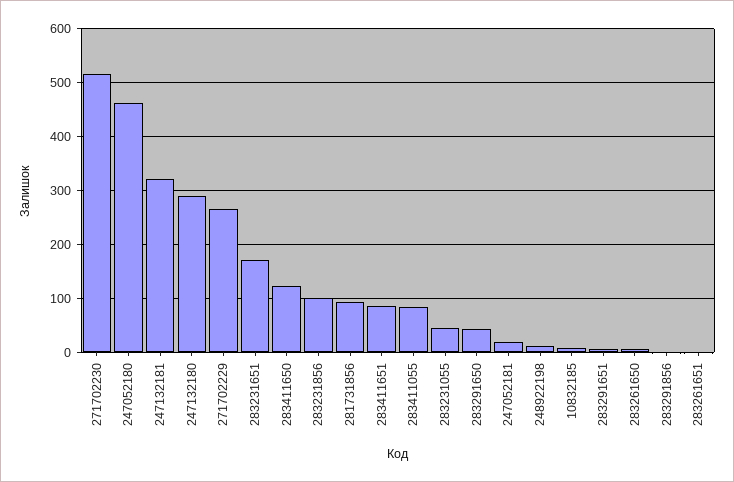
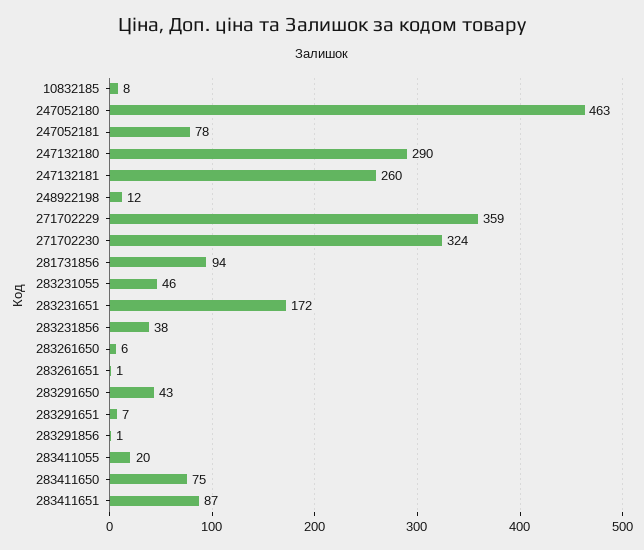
271702230: 520 -> 324
247132181: 320 -> 260
271702229: 260 -> 359
283411650: 120 -> 75
283231856: 100 -> 38
283411055: 80 -> 20
247052181: 20 -> 78

